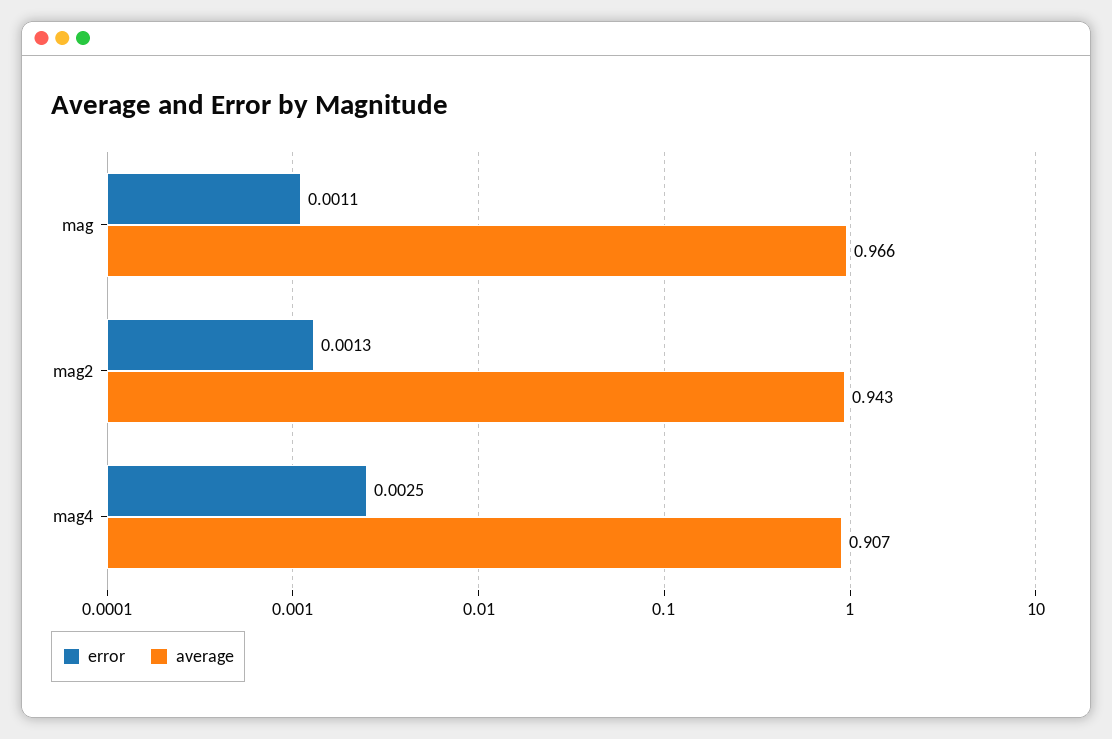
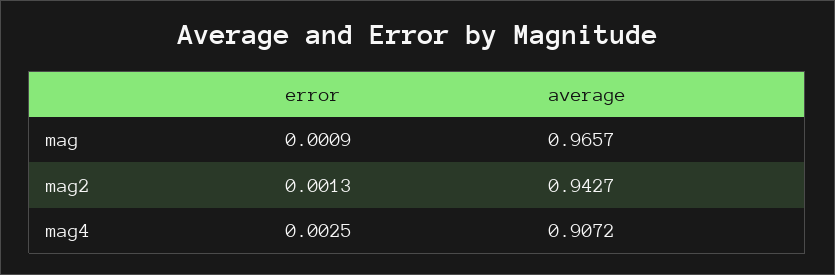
error, mag: 0.0011 -> 0.0009

